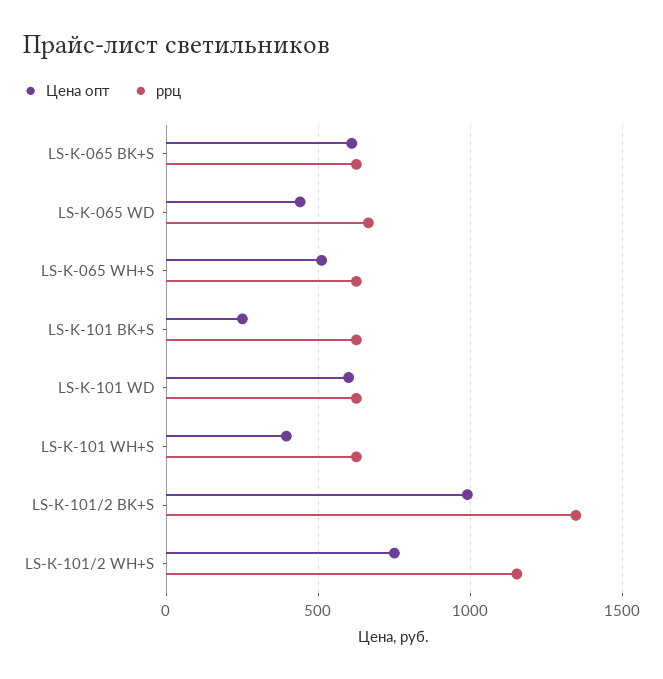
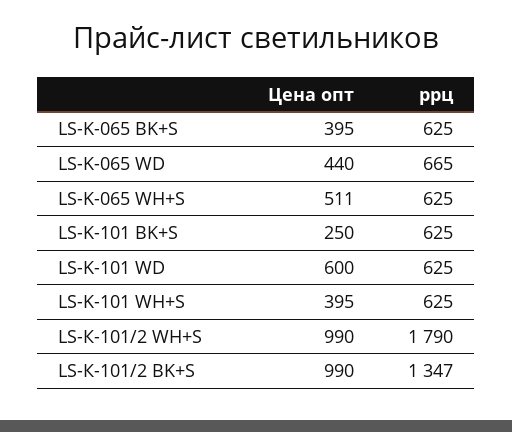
Цена опт, LS-K-065 BK+S: 600 -> 395
Цена опт, LS-К-101/2 WH+S: 750 -> 990
ррц, LS-К-101/2 WH+S: 1150 -> 1790

